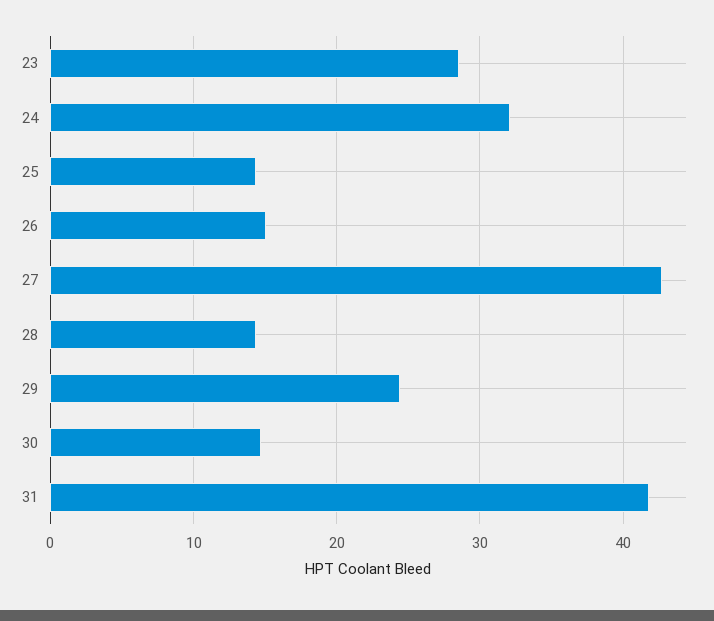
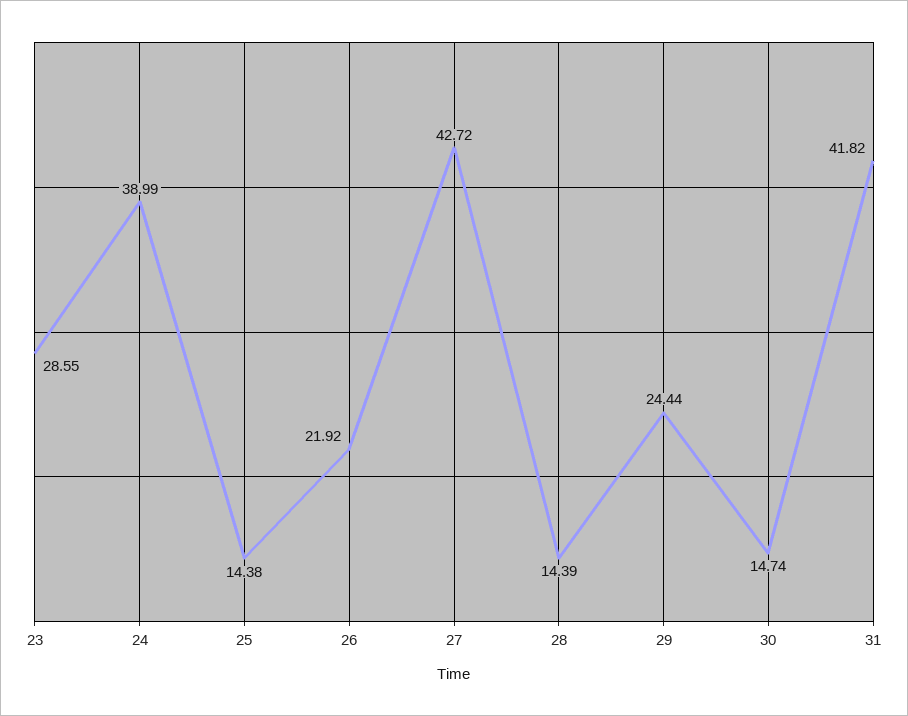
24: 32 -> 38.99
26: 15 -> 21.92

